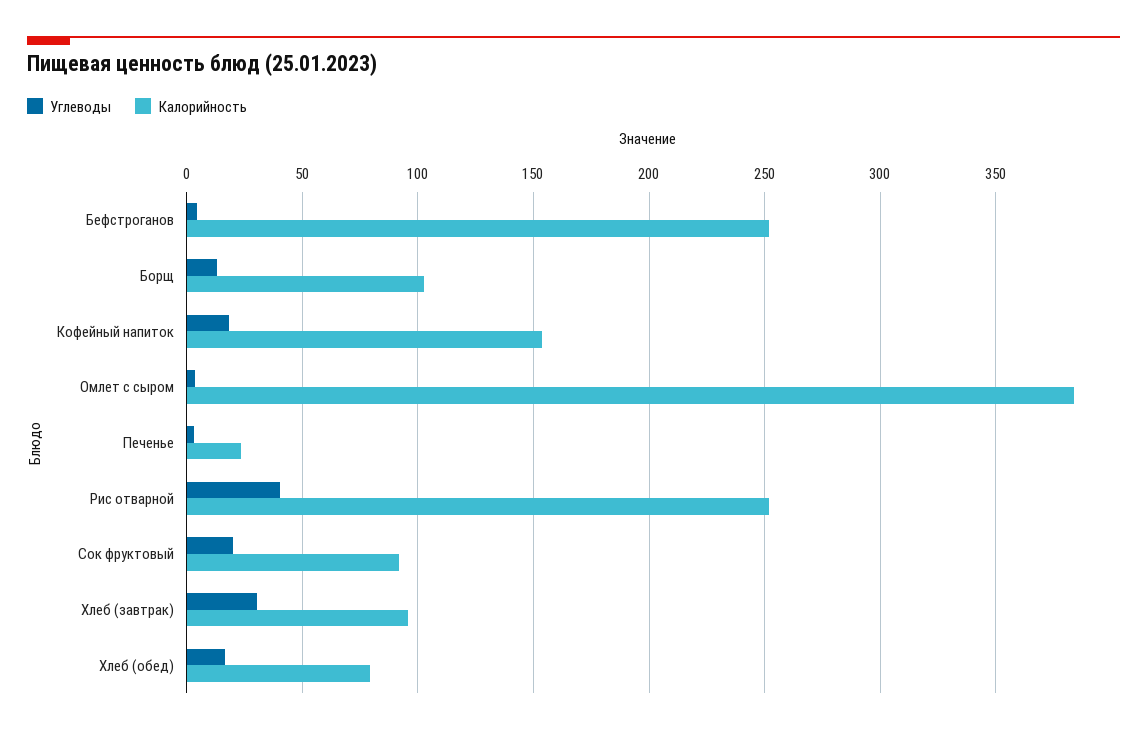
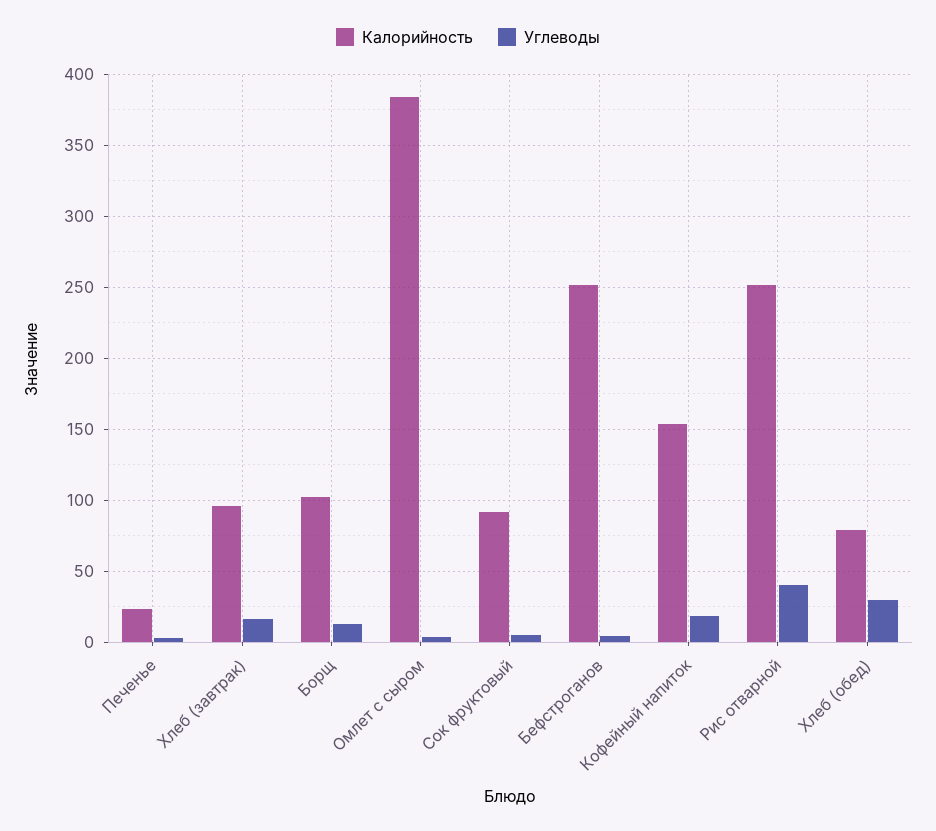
Углеводы, Сок фруктовый: 20 -> 5
Углеводы, Хлеб (завтрак): 30 -> 15
Углеводы, Хлеб (обед): 15 -> 30

